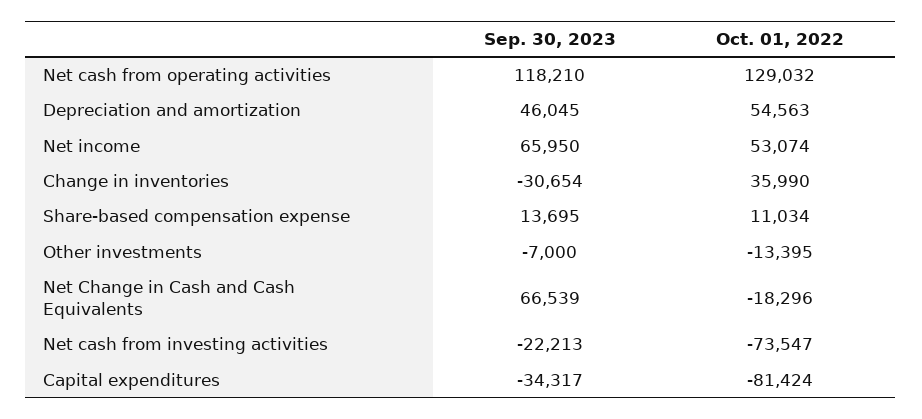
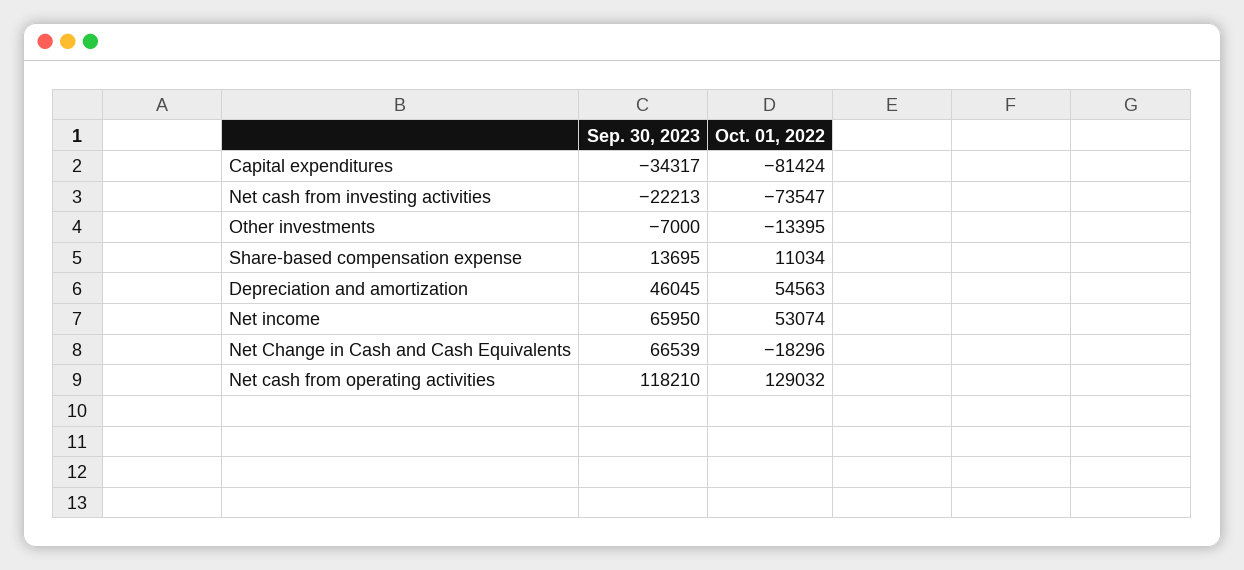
Sep. 30, 2023, Change in inventories: -30654 -> none
Oct. 01, 2022, Change in inventories: 35990 -> none

